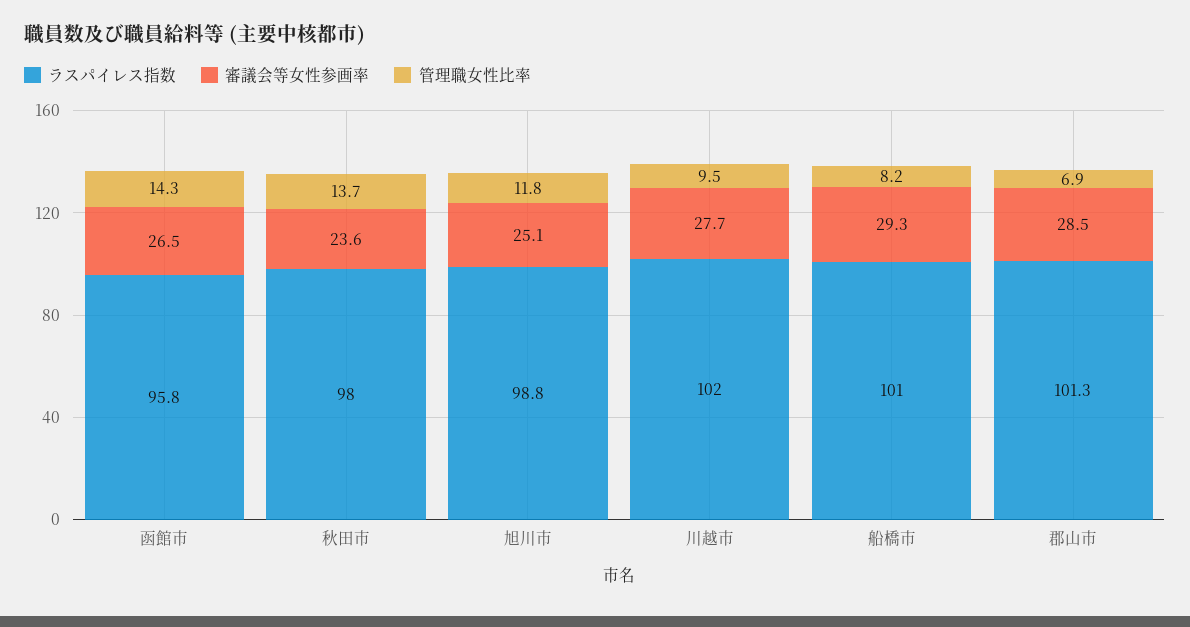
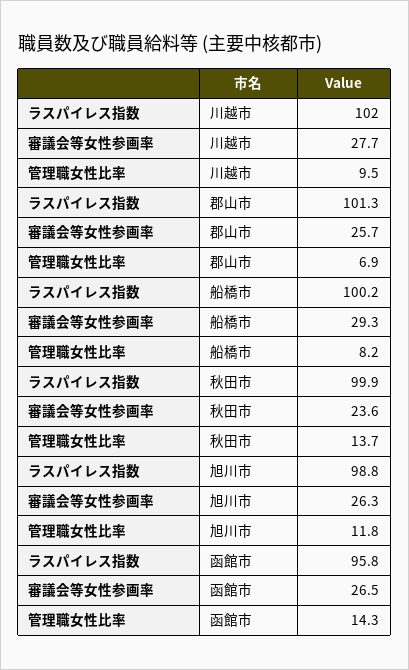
ラスパイレス指数, 秋田市: 98 -> 99.9
審議会等女性参画率, 旭川市: 25.1 -> 26.3
ラスパイレス指数, 船橋市: 101 -> 100.2
審議会等女性参画率, 郡山市: 28.5 -> 25.7

